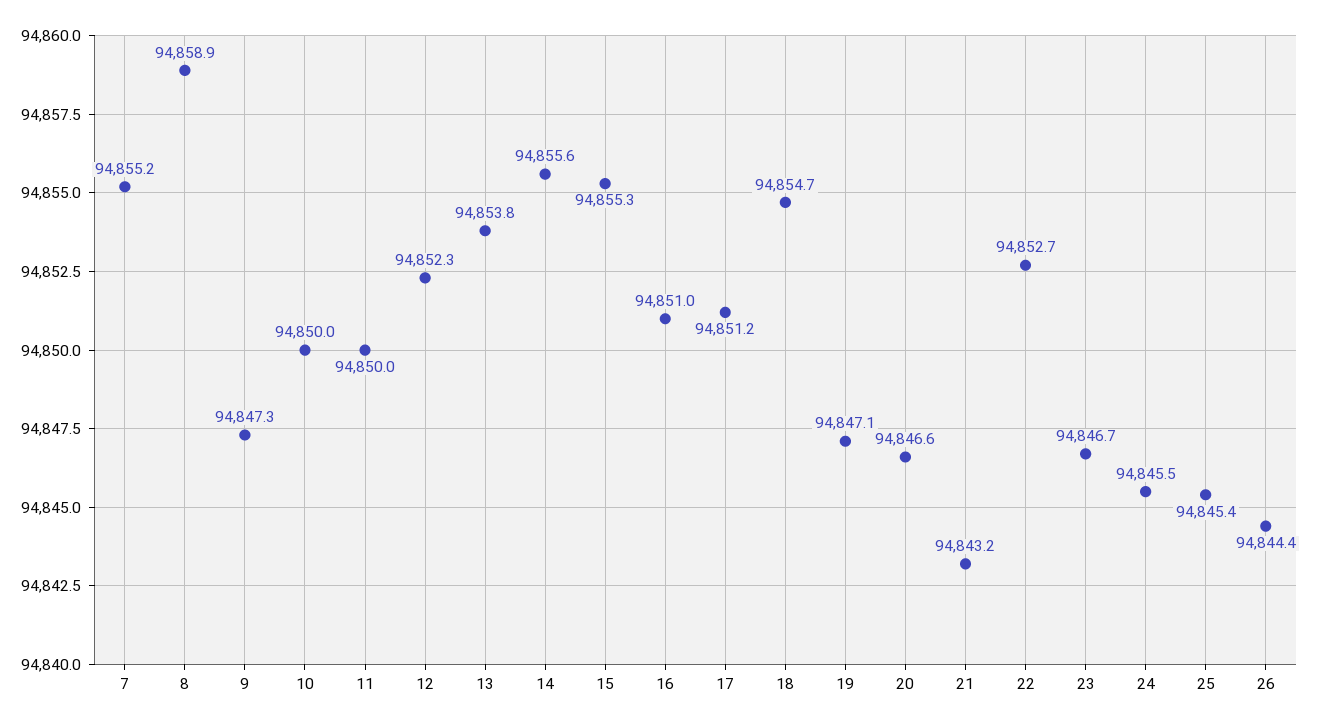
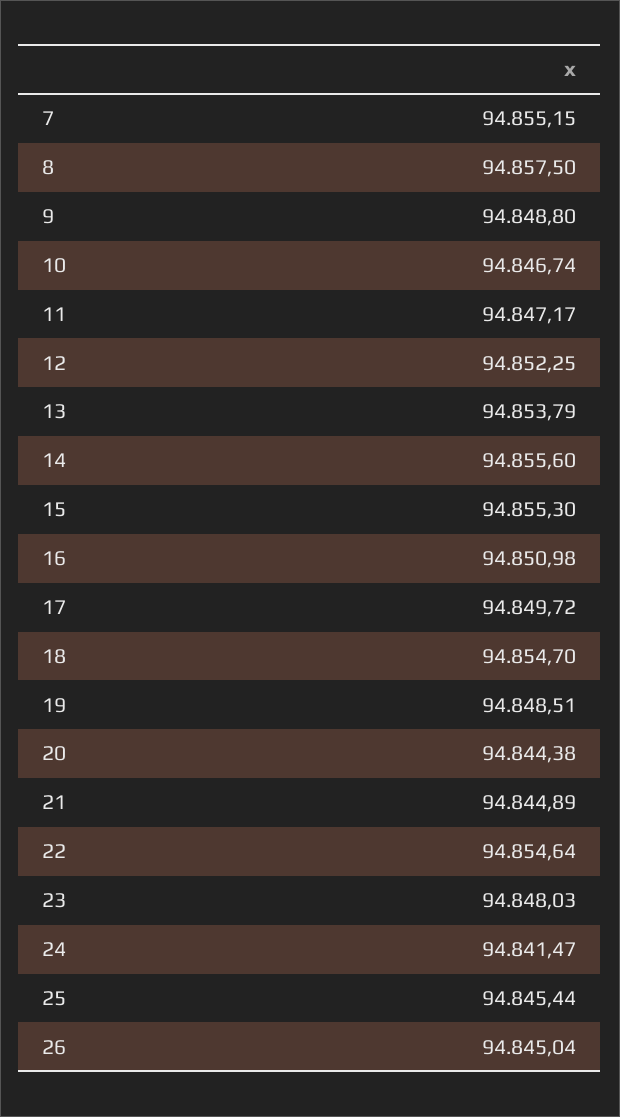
8: 94858.9 -> 94857.5
9: 94847.3 -> 94848.8
10: 94850 -> 94846.74
11: 94850 -> 94847.17
17: 94851.2 -> 94849.72
19: 94847.1 -> 94848.51
20: 94846.6 -> 94844.38
21: 94843.2 -> 94844.89
22: 94852.7 -> 94854.64
23: 94846.7 -> 94848.03
24: 94845.5 -> 94841.47
26: 94844.4 -> 94845.04

